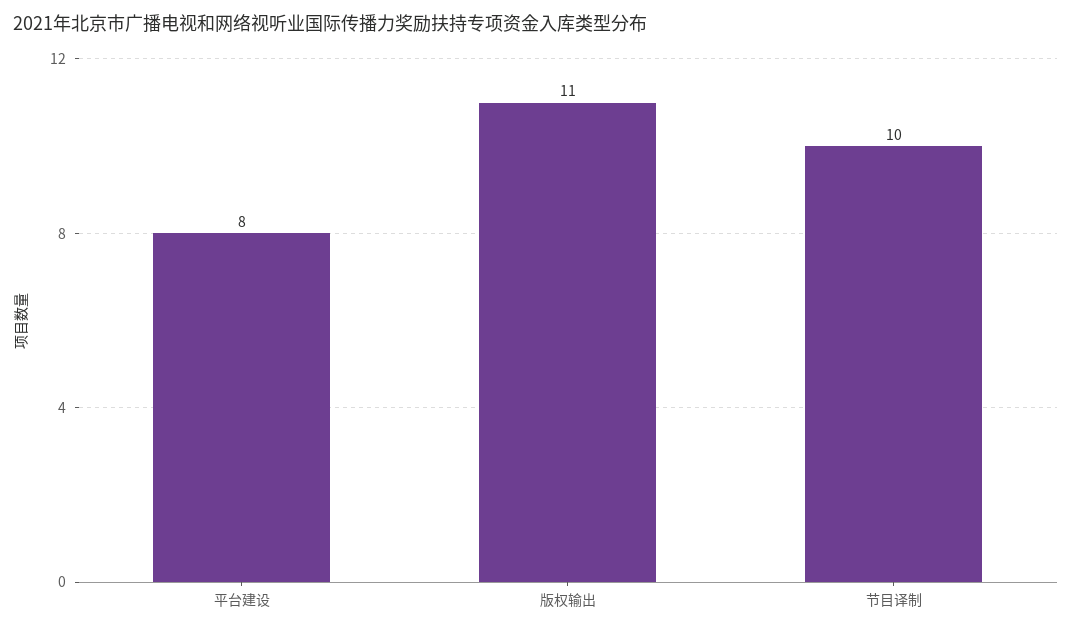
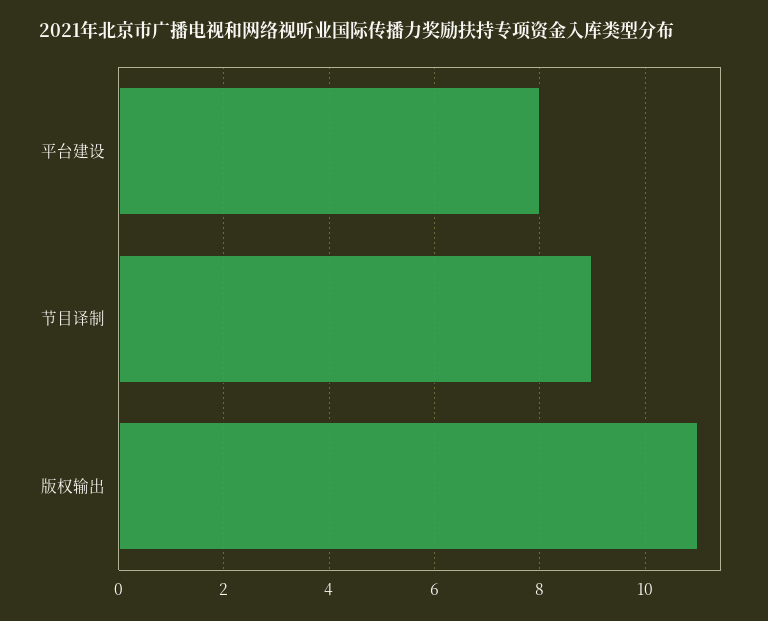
节目译制: 10 -> 9

